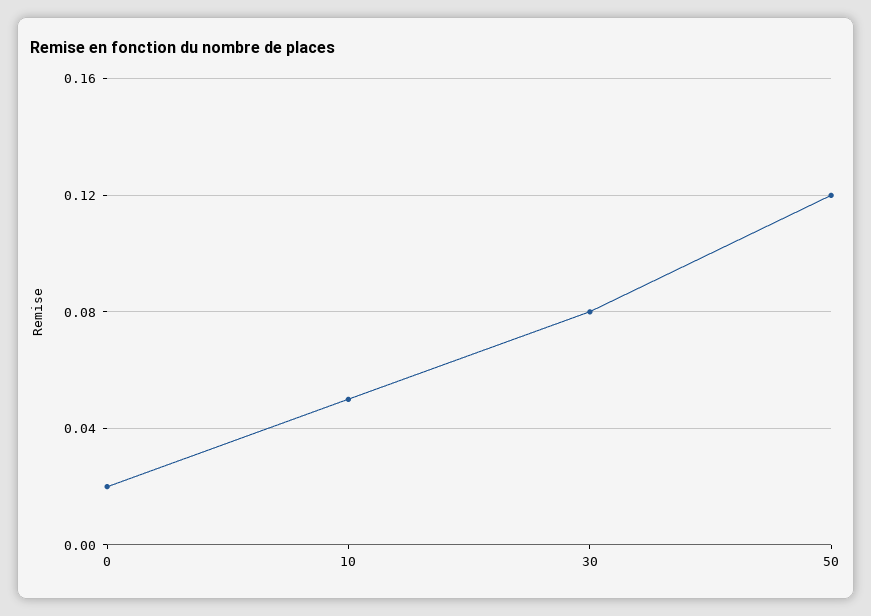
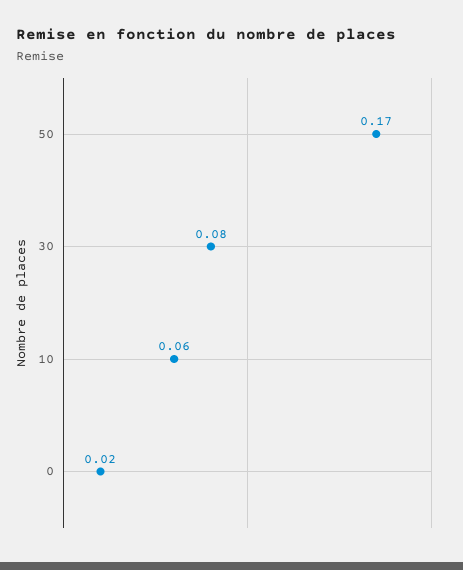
10: 0.05 -> 0.06
50: 0.12 -> 0.17

